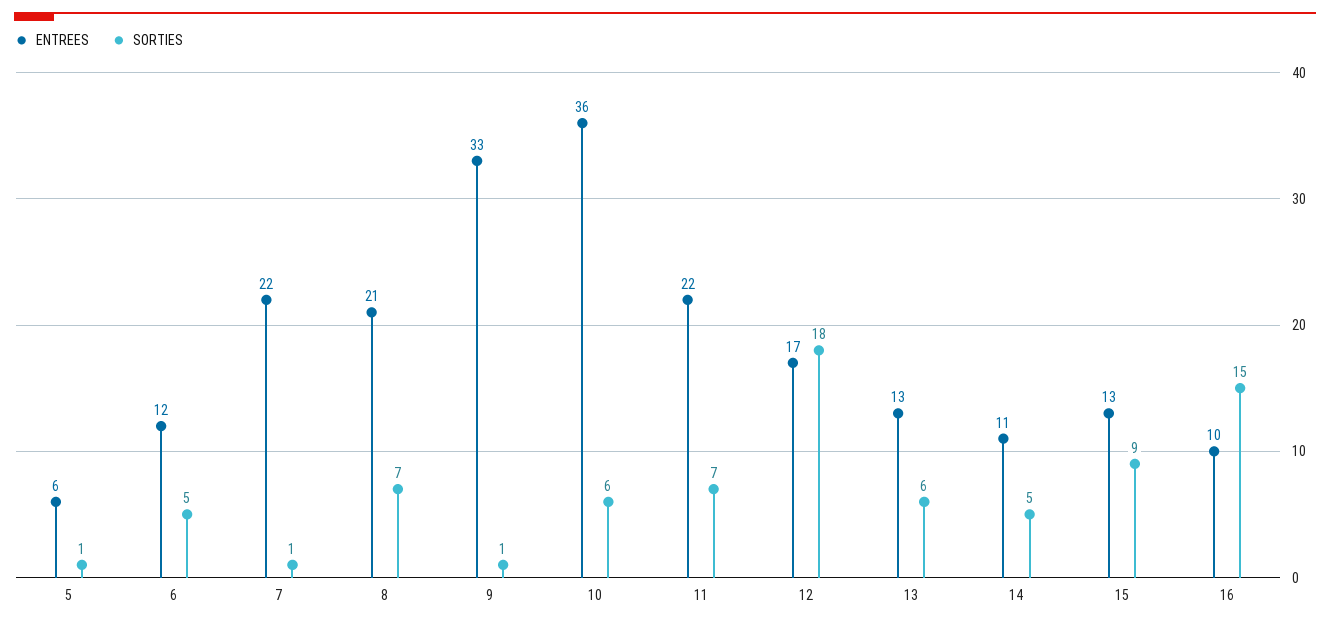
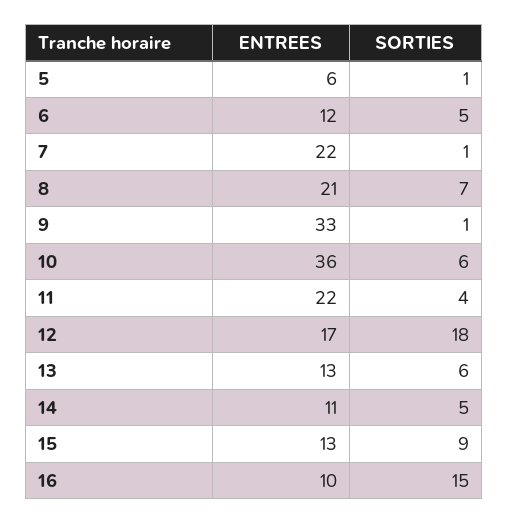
SORTIES, 11: 7 -> 4

